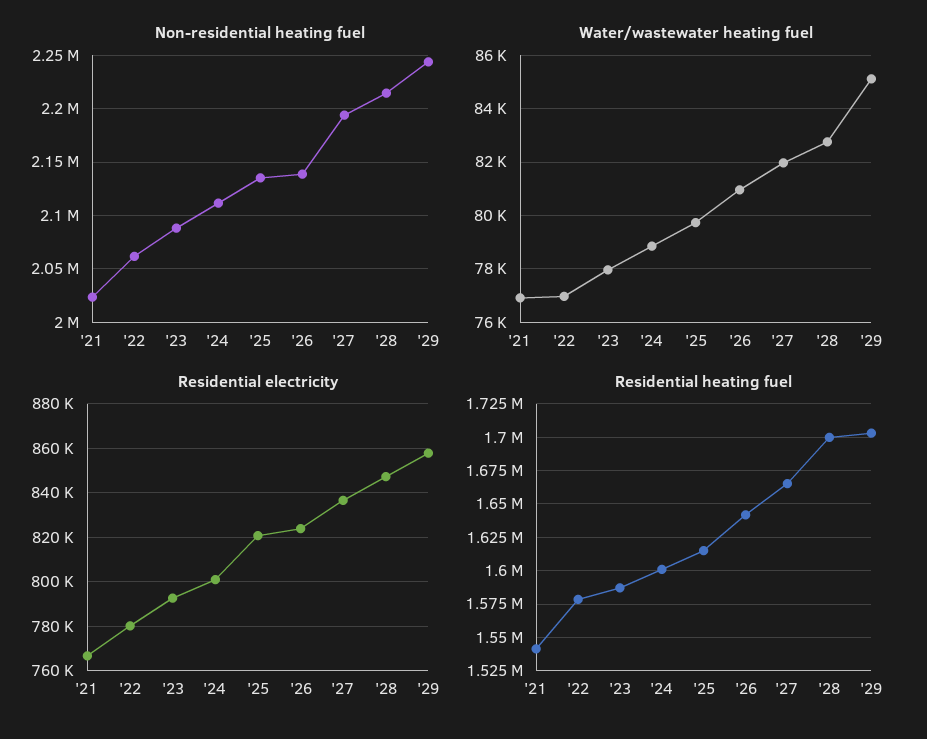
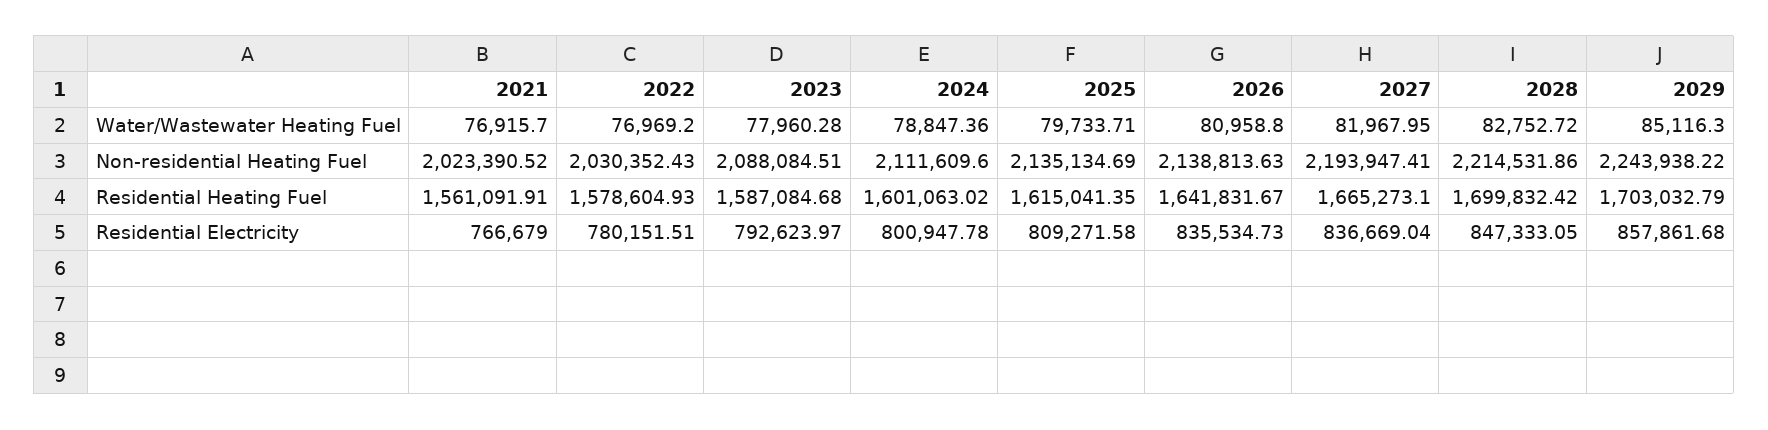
Non-residential heating fuel, '22: 2060000 -> 2030352.43
Residential electricity, '25: 820000 -> 809271.58
Residential electricity, '26: 825000 -> 835534.73
Residential heating fuel, '21: 1540000 -> 1561091.91

